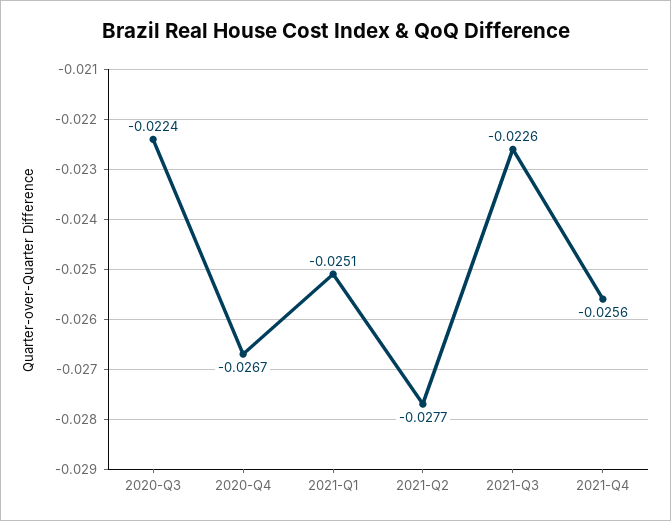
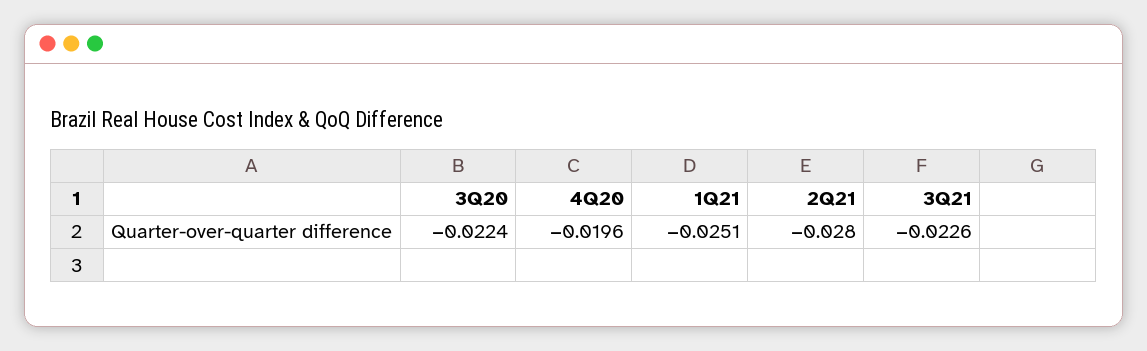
2020-Q4: -0.0267 -> -0.0196
2021-Q2: -0.0277 -> -0.028
2021-Q4: -0.0256 -> none

